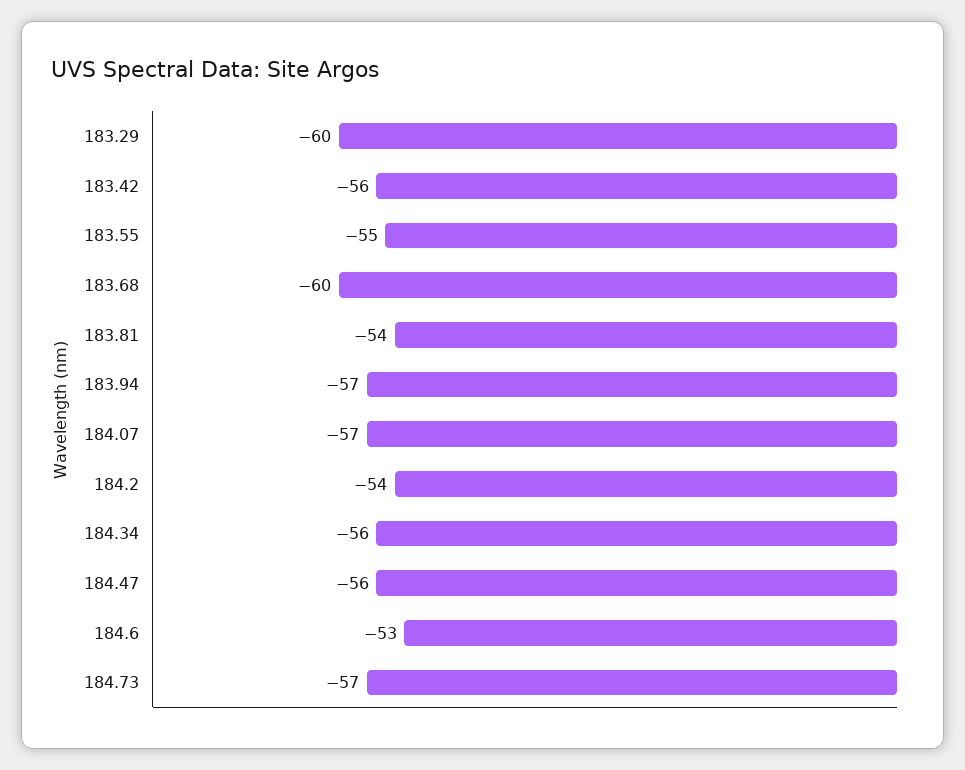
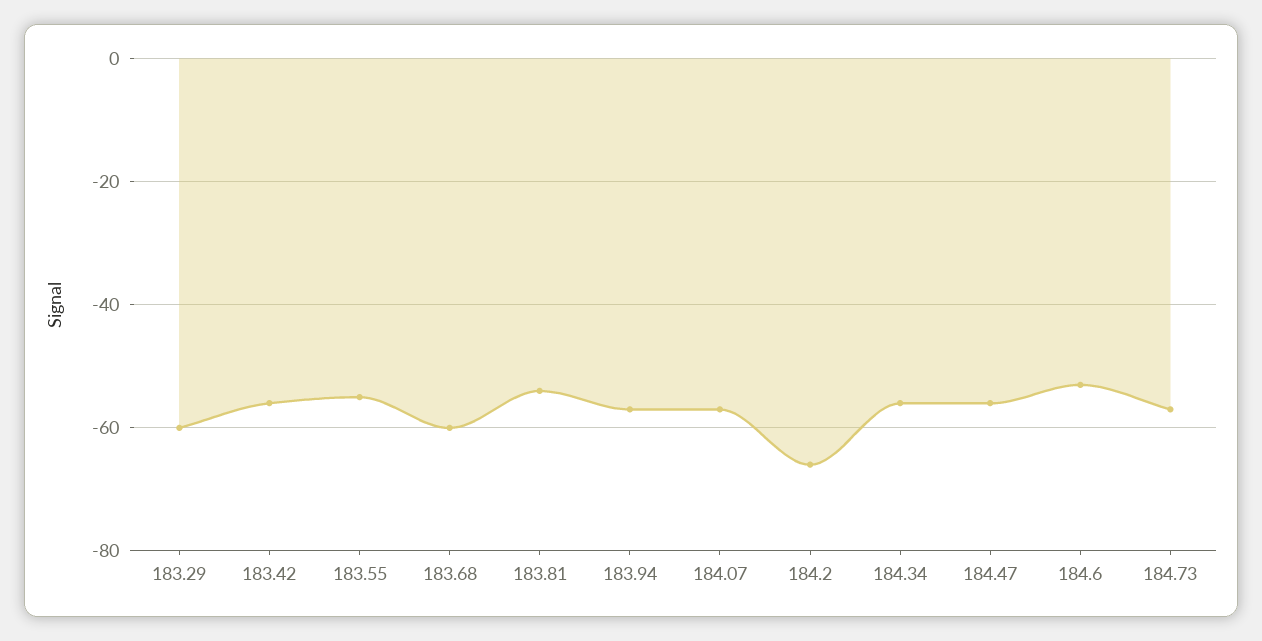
184.2: -54 -> -65

